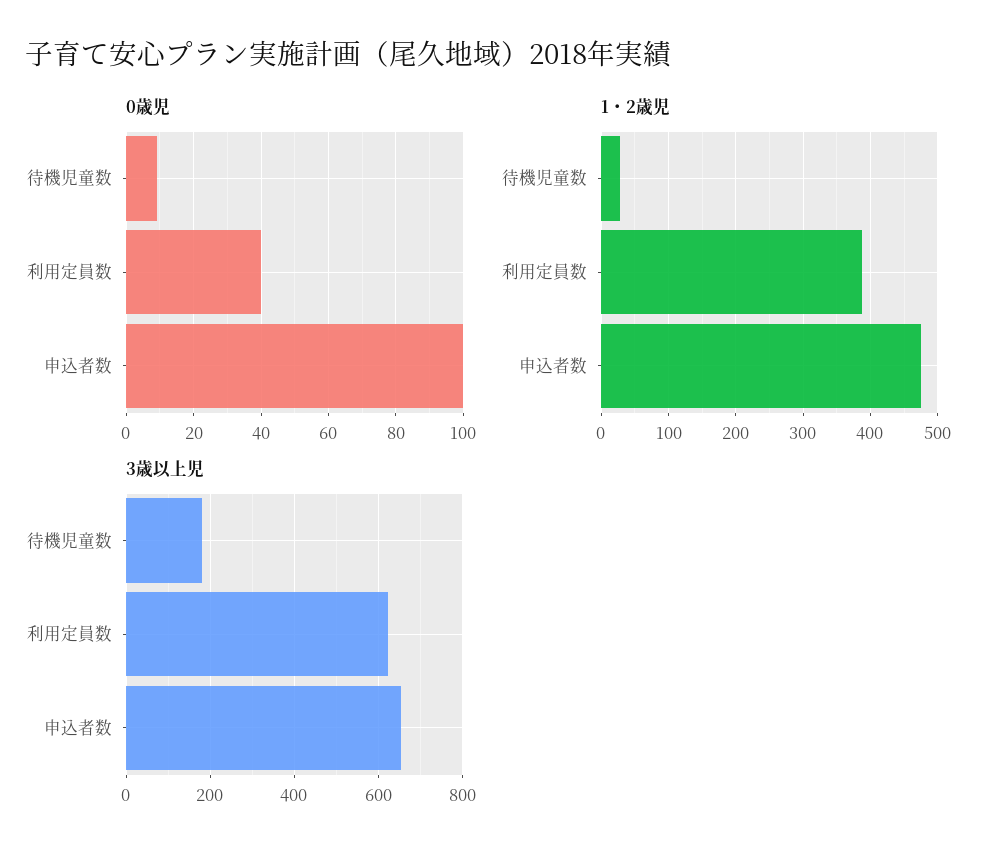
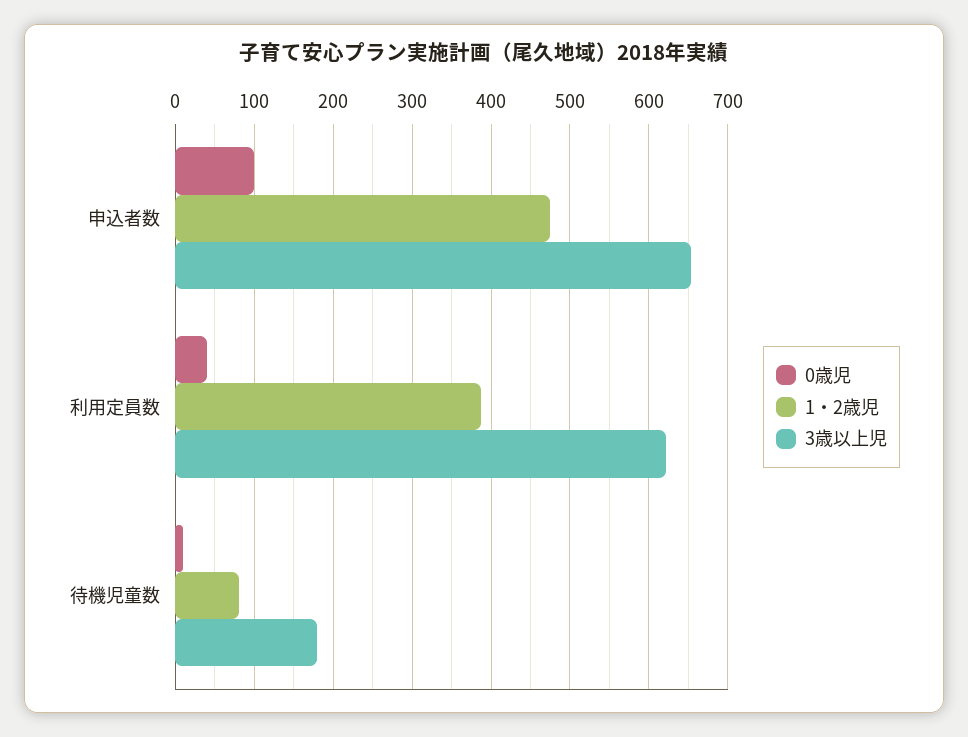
1・2歳児, 待機児童数: 30 -> 80

